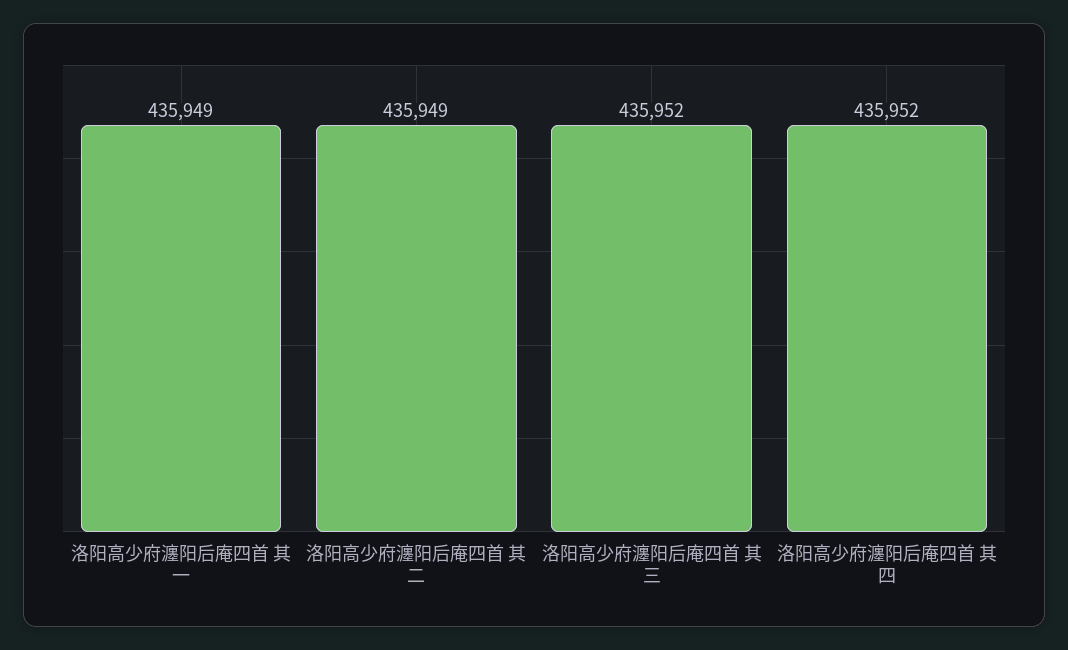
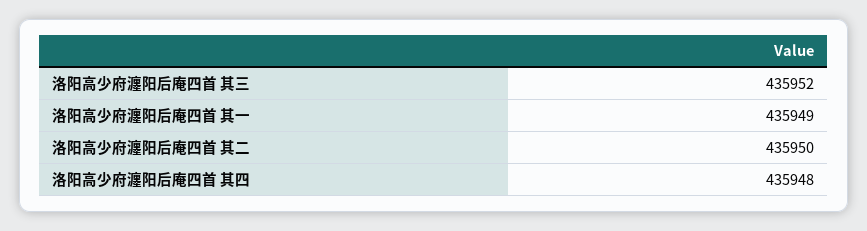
洛阳高少府瀍阳后庵四首 其二: 435949 -> 435950
洛阳高少府瀍阳后庵四首 其四: 435952 -> 435948

